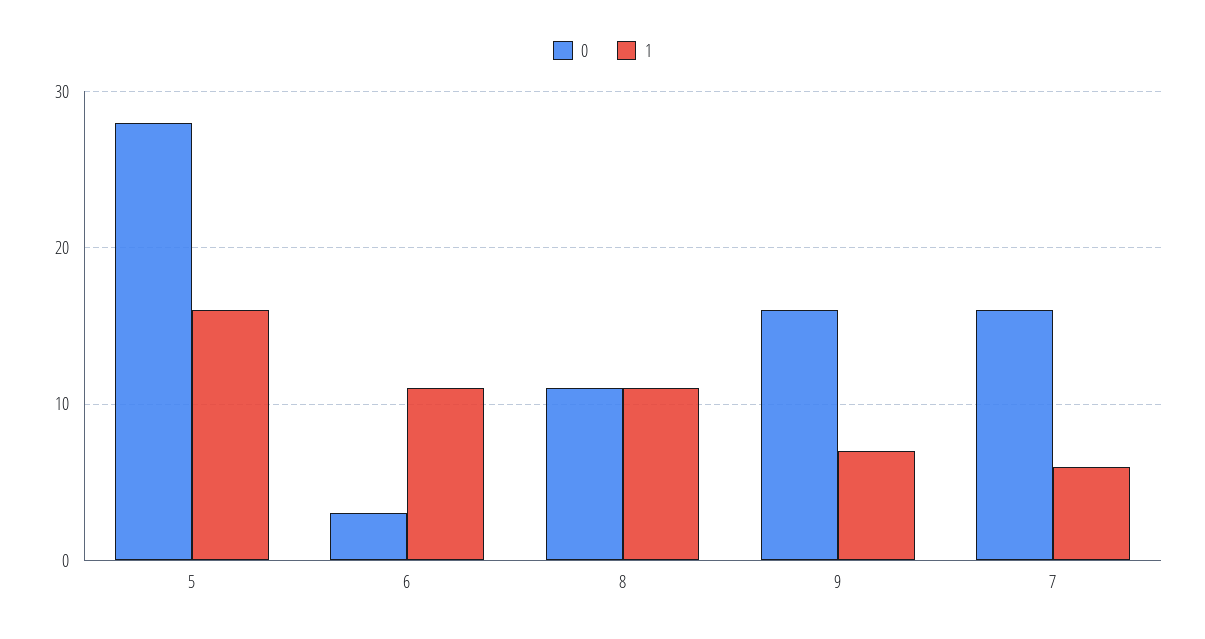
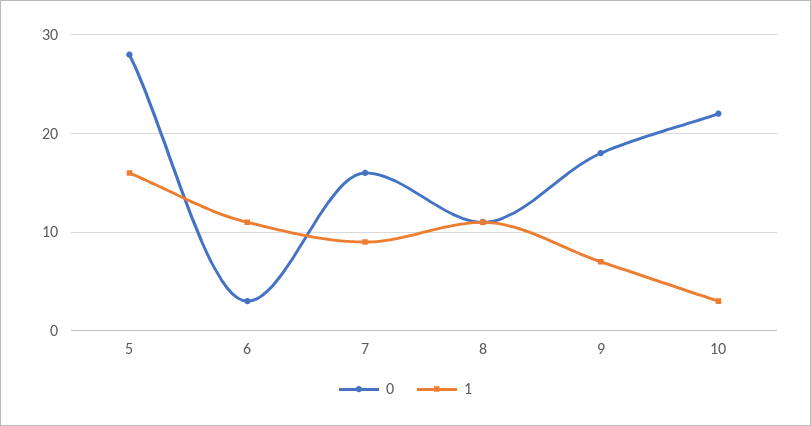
0, 9: 16 -> 18
1, 7: 6 -> 9
0, 10: none -> 22
1, 10: none -> 3

